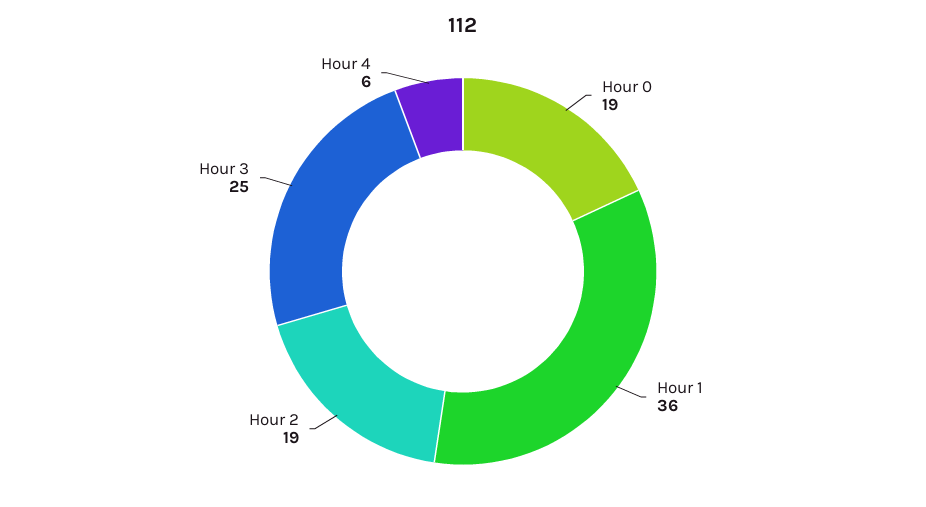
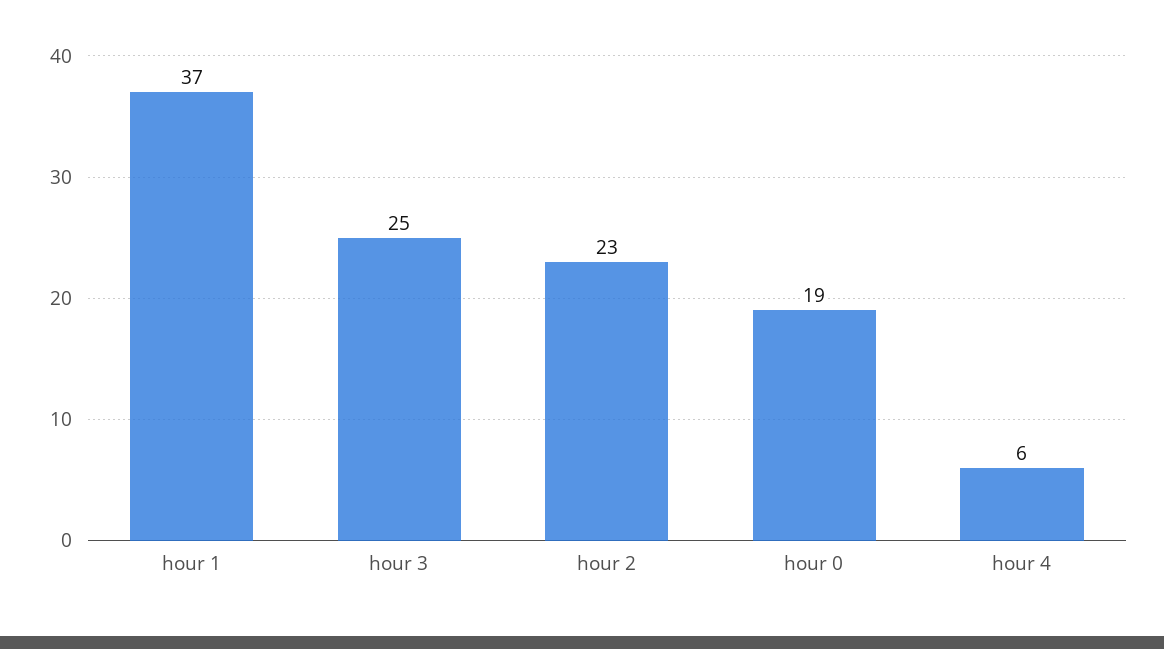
Hour 1: 36 -> 37
Hour 2: 19 -> 23

